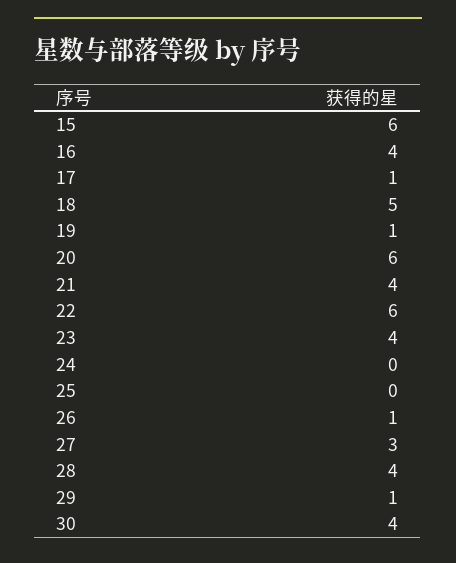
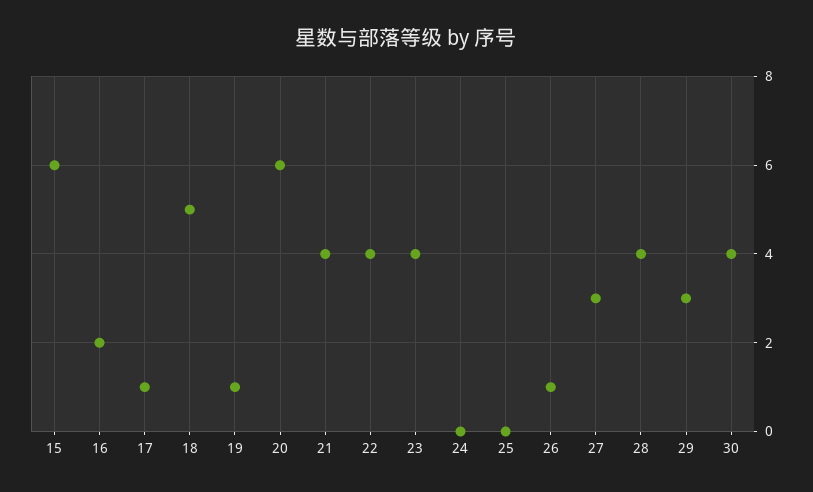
16: 4 -> 2
22: 6 -> 4
29: 1 -> 3

